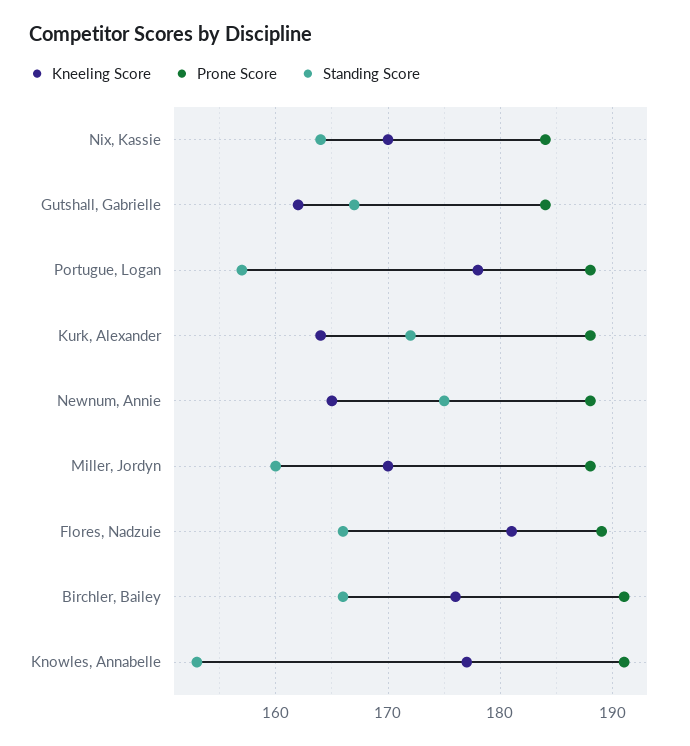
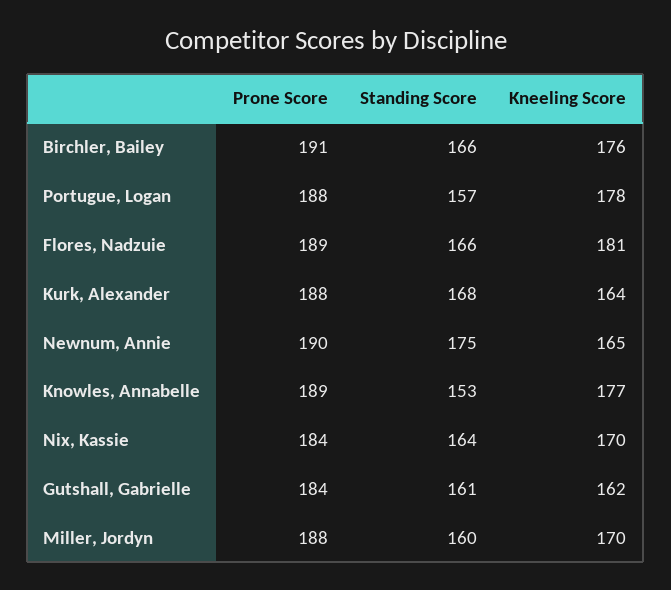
Standing Score, Gutshall, Gabrielle: 167 -> 161
Standing Score, Kurk, Alexander: 172 -> 168
Prone Score, Newnum, Annie: 188 -> 190
Prone Score, Knowles, Annabelle: 191 -> 189

